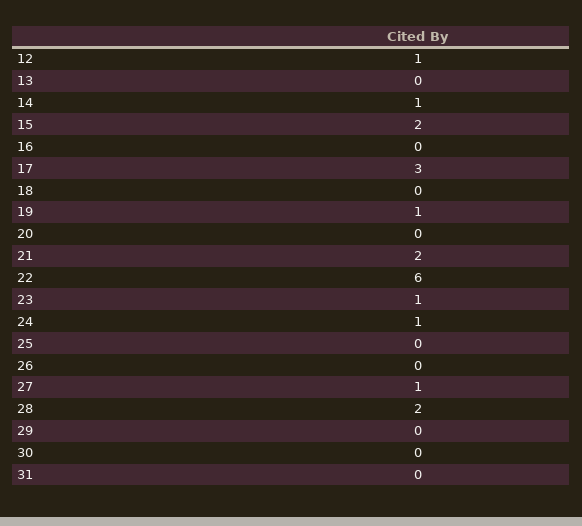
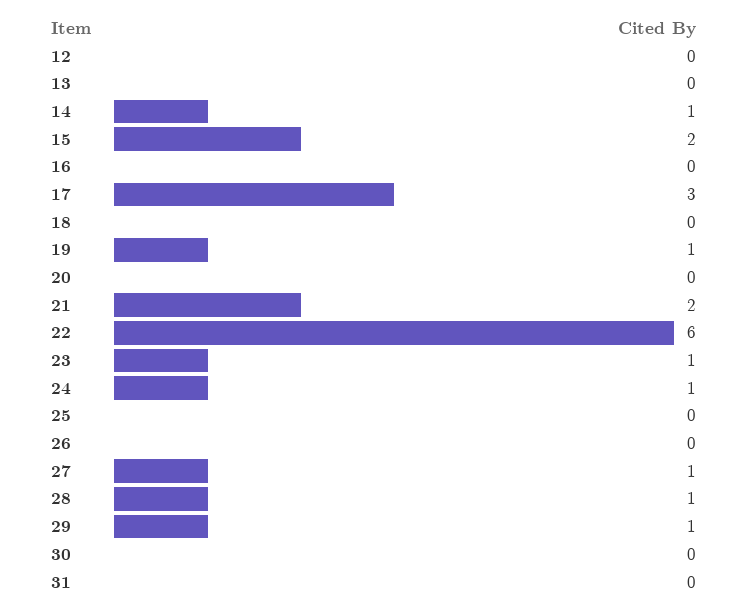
12: 1 -> 0
28: 2 -> 1
29: 0 -> 1

